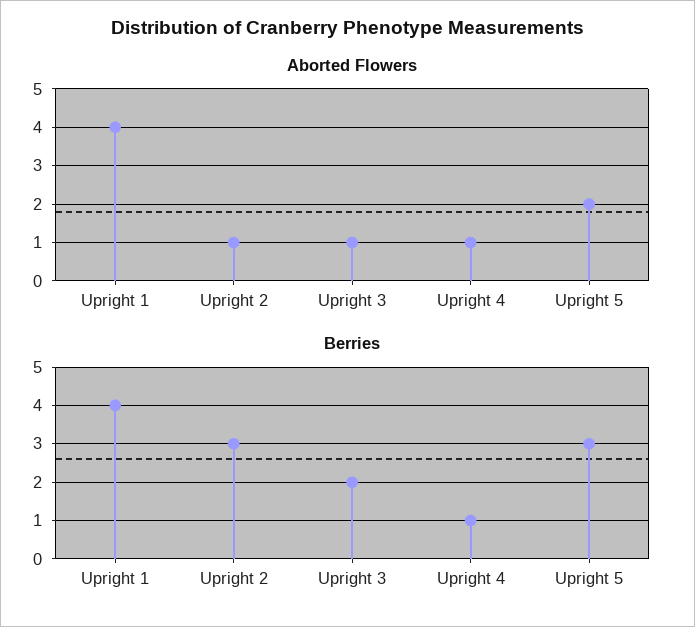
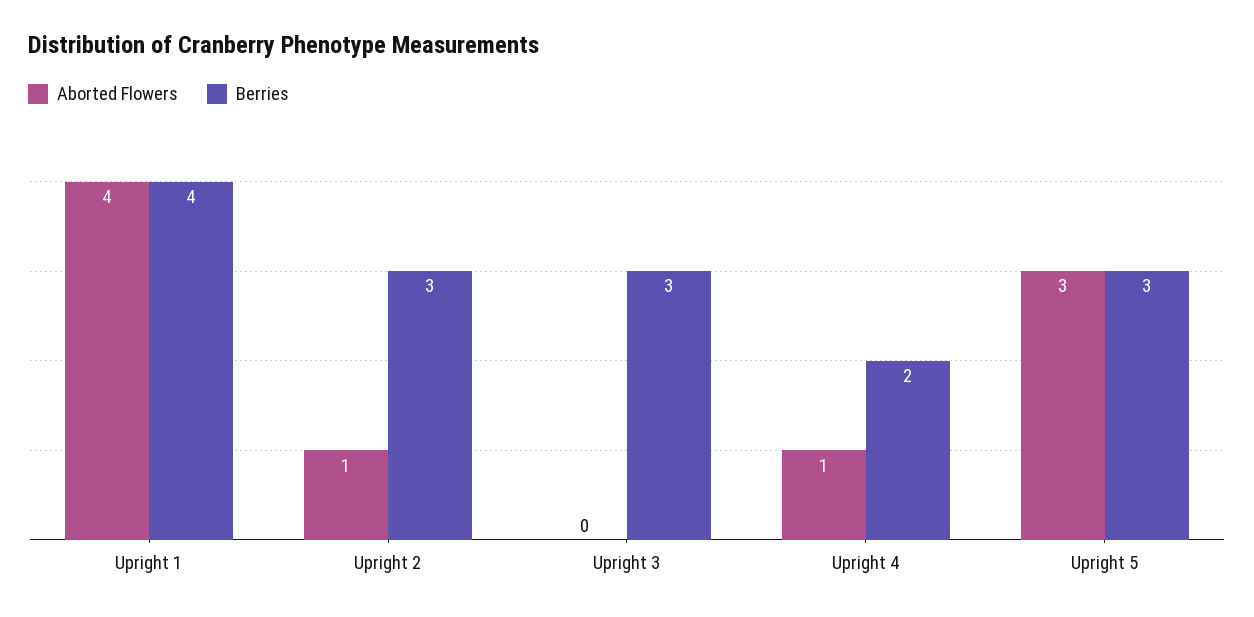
Aborted Flowers, Upright 3: 1 -> 0
Aborted Flowers, Upright 5: 2 -> 3
Berries, Upright 3: 2 -> 3
Berries, Upright 4: 1 -> 2

